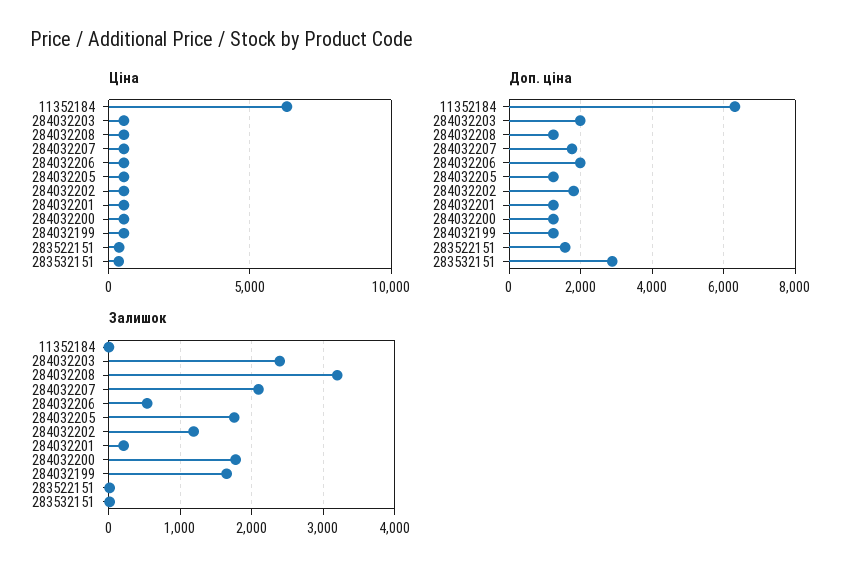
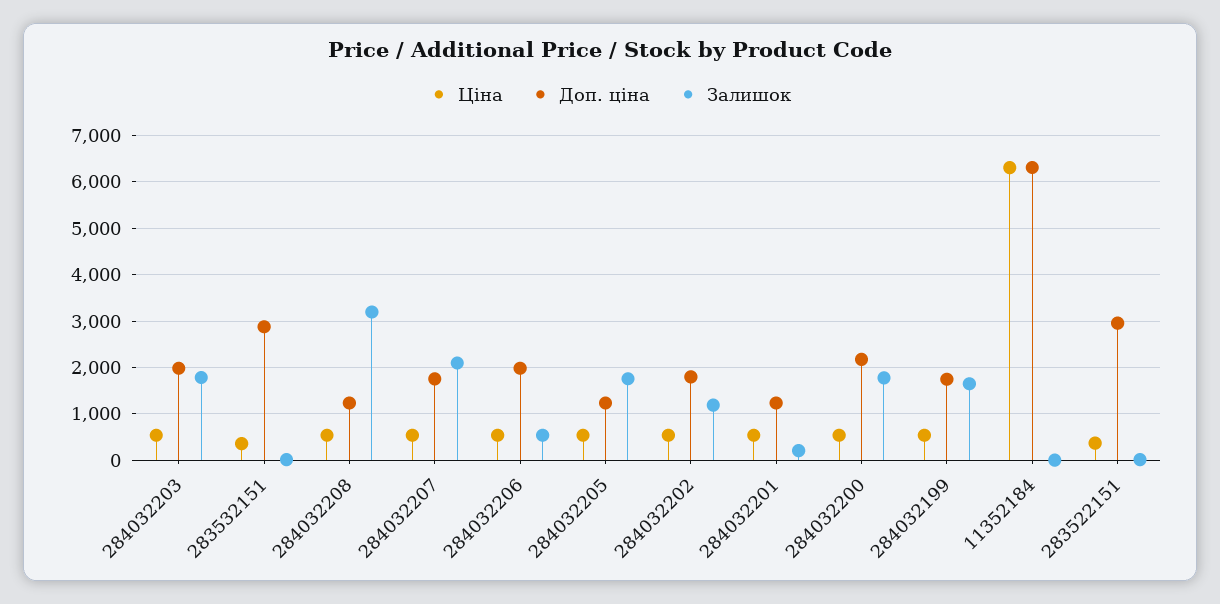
Доп. ціна, 284032200: 1200 -> 2200
Доп. ціна, 284032199: 1200 -> 1800
Доп. ціна, 283522151: 1600 -> 3000
Залишок, 284032203: 2400 -> 1800

